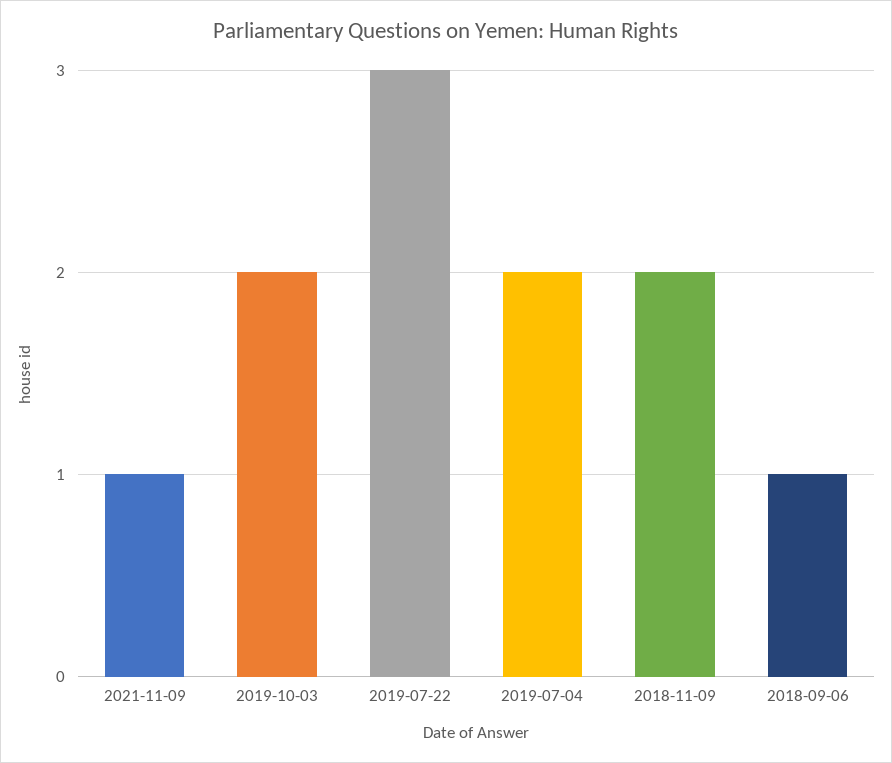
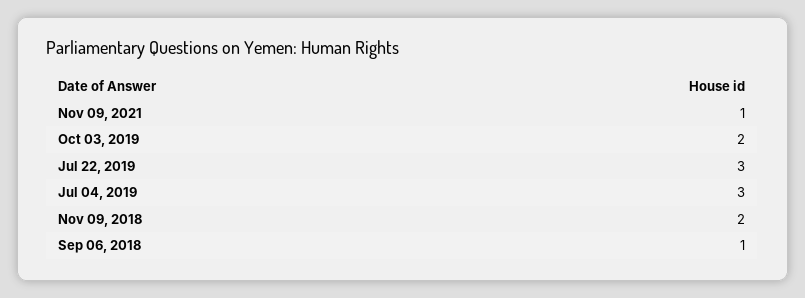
2019-07-04: 2 -> 3

